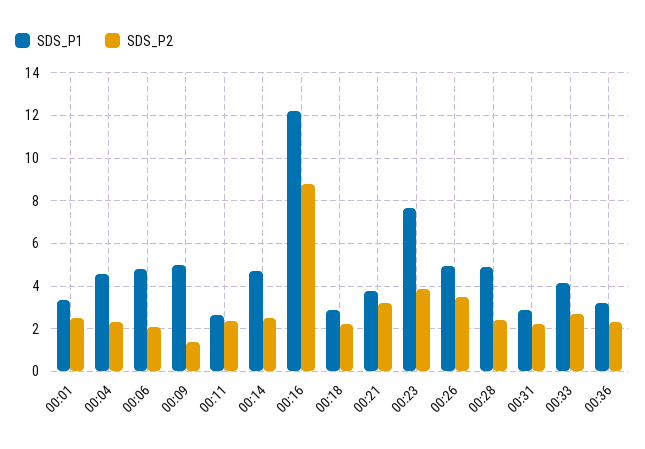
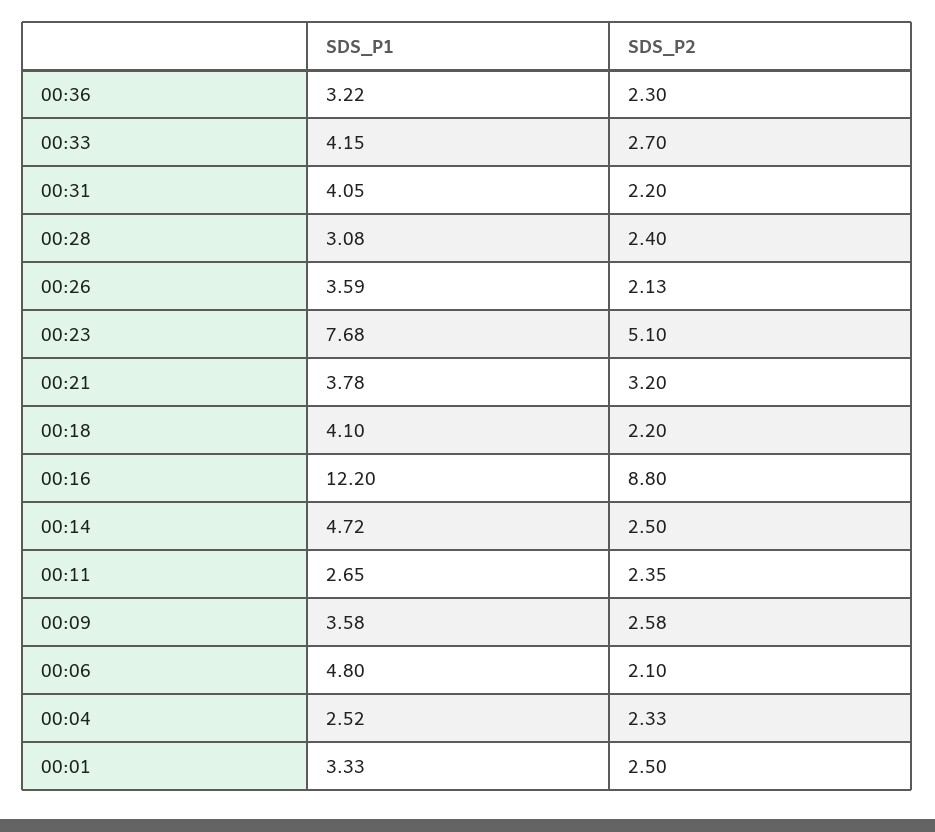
SDS_P1, 00:04: 4.5 -> 2.52
SDS_P1, 00:09: 5 -> 3.58
SDS_P2, 00:09: 1.5 -> 2.58
SDS_P1, 00:18: 3 -> 4.1
SDS_P2, 00:23: 4 -> 5.1
SDS_P1, 00:26: 5 -> 3.59
SDS_P2, 00:26: 3.5 -> 2.13
SDS_P1, 00:28: 5 -> 3.08
SDS_P1, 00:31: 3 -> 4.05

